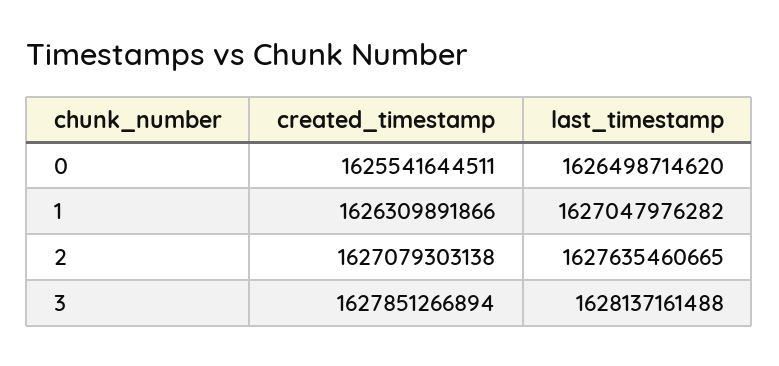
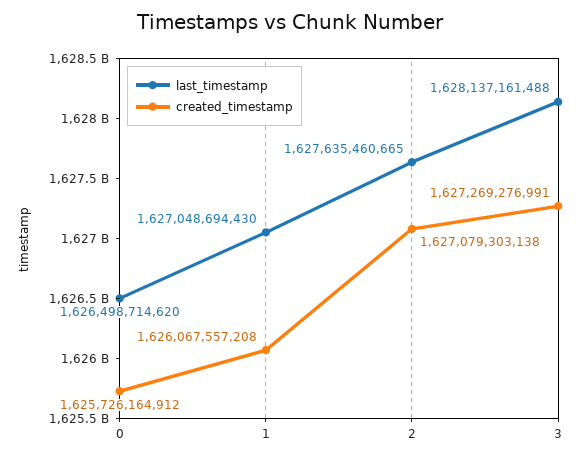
created_timestamp, 0: 1625541644511 -> 1625726164912
created_timestamp, 1: 1626309891866 -> 1626067557208
last_timestamp, 1: 1627047976282 -> 1627048694430
created_timestamp, 3: 1627851266894 -> 1627269276991

